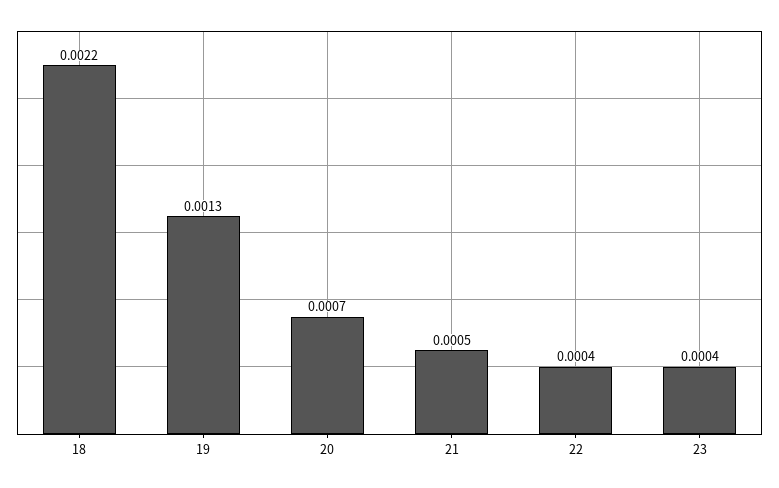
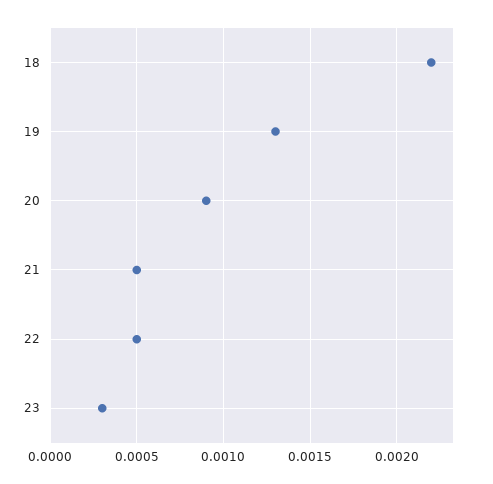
20: 0.0007 -> 0.0009
22: 0.0004 -> 0.0005
23: 0.0004 -> 0.0003

